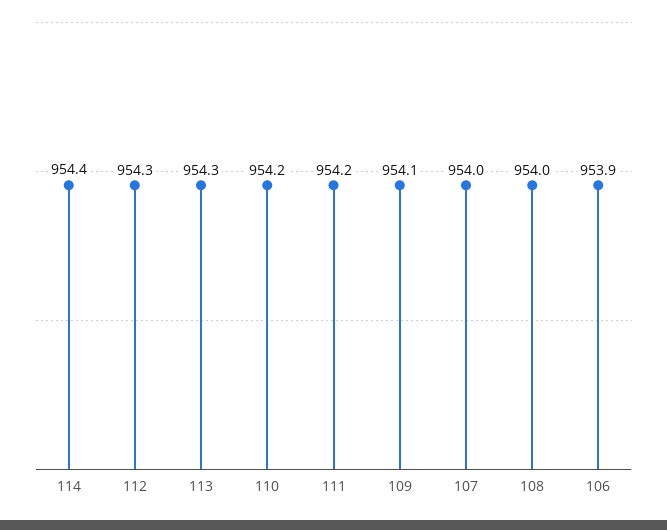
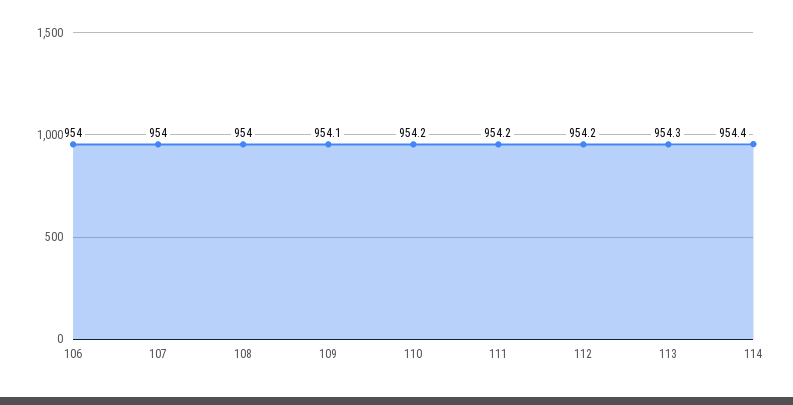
112: 954.3 -> 954.2
106: 953.9 -> 954

